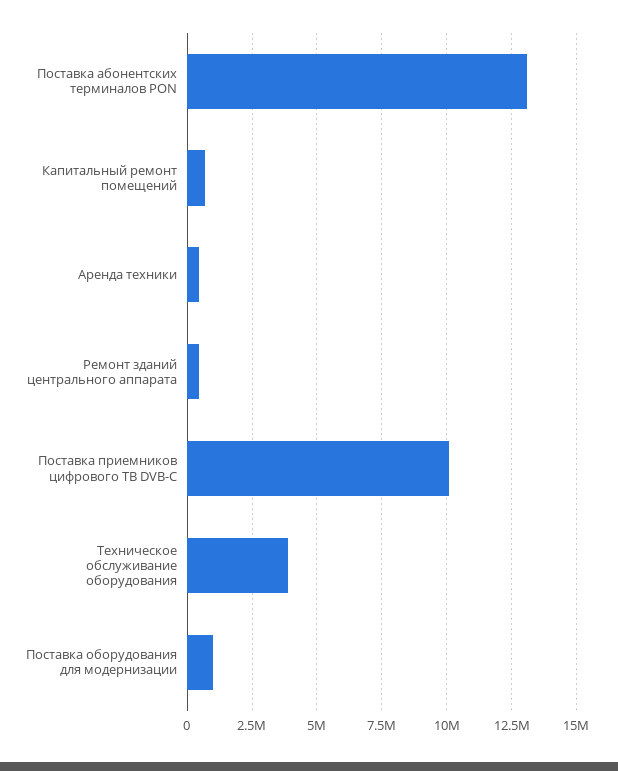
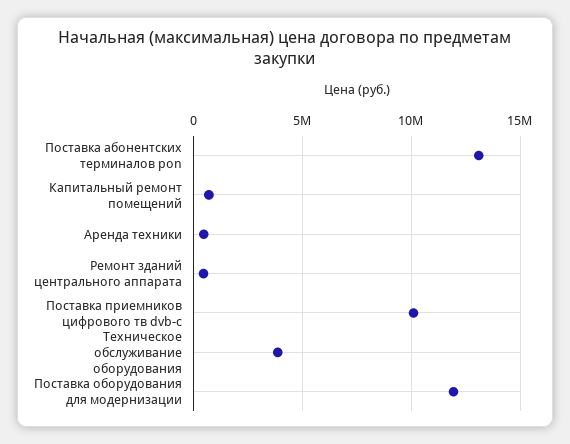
Поставка оборудования для модернизации: 1000000 -> 12000000

